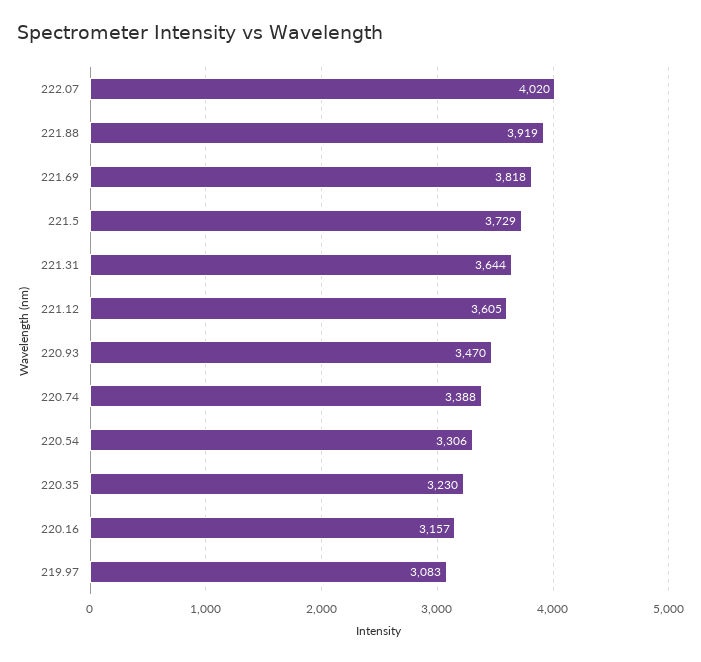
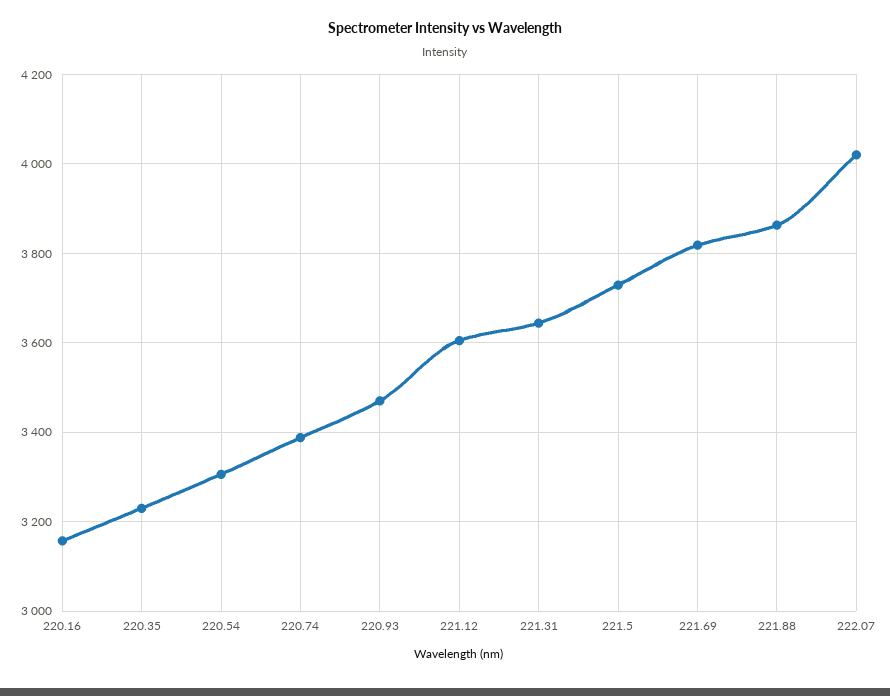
221.88: 3919 -> 3860
219.97: 3083 -> none

